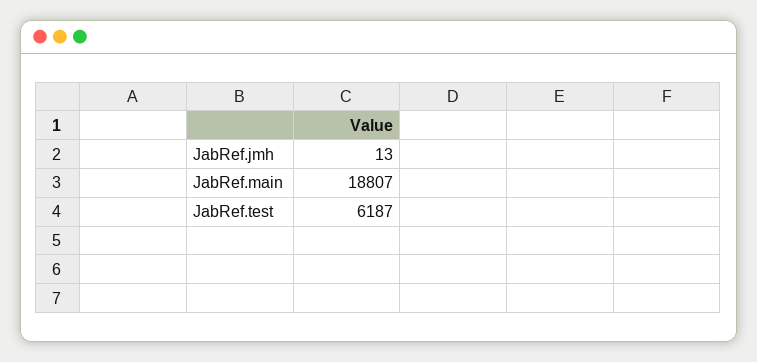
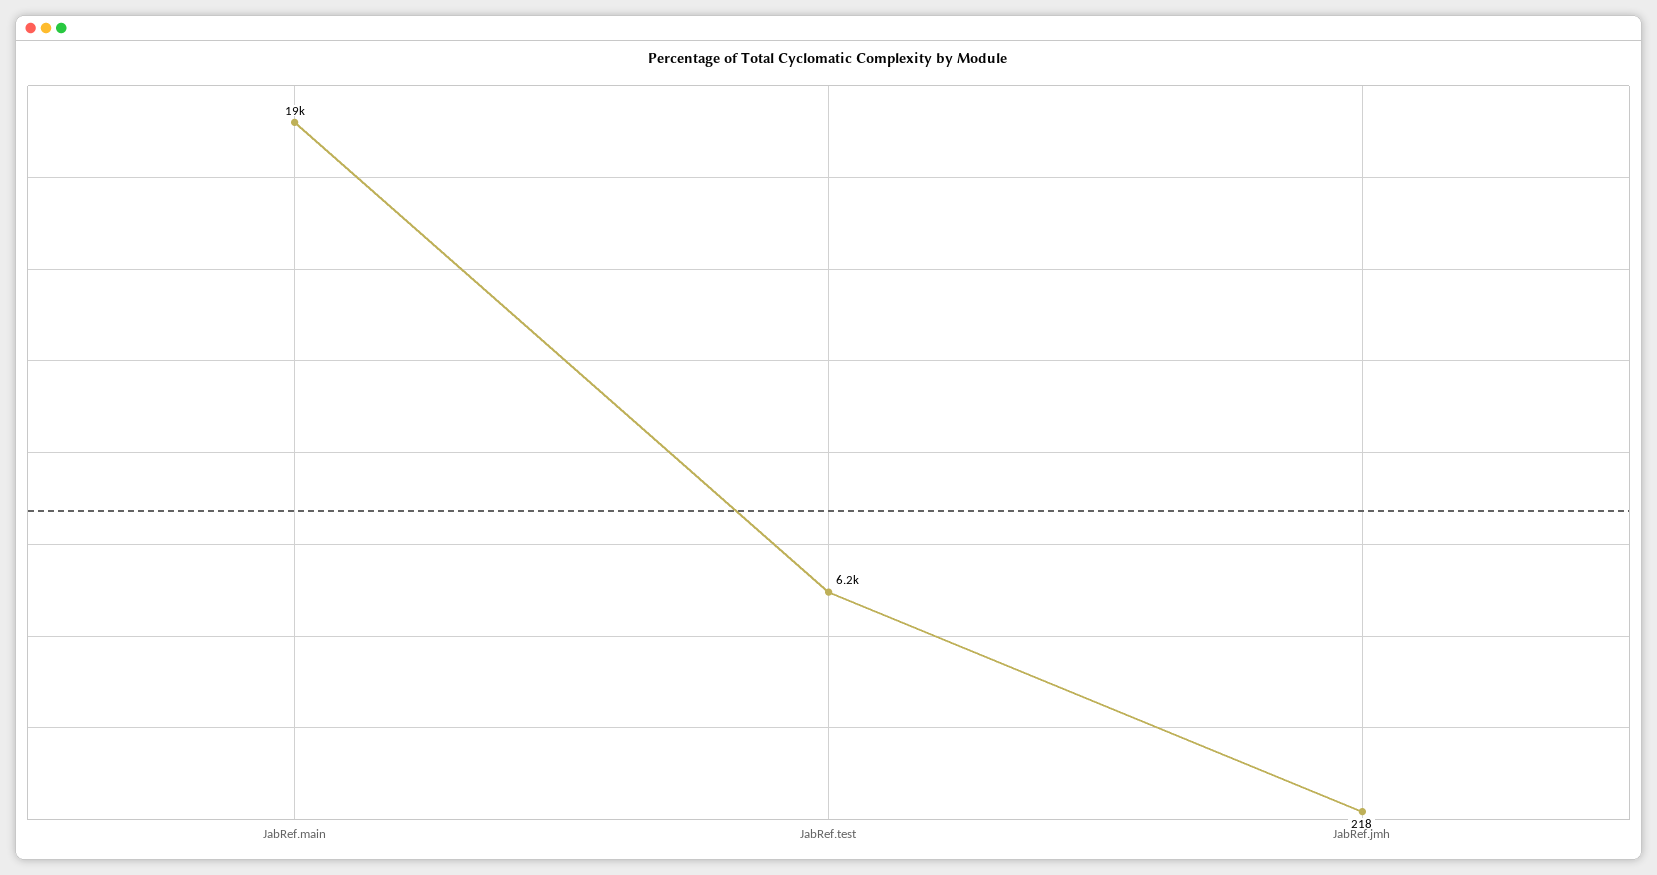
JabRef.jmh: 13 -> 218

